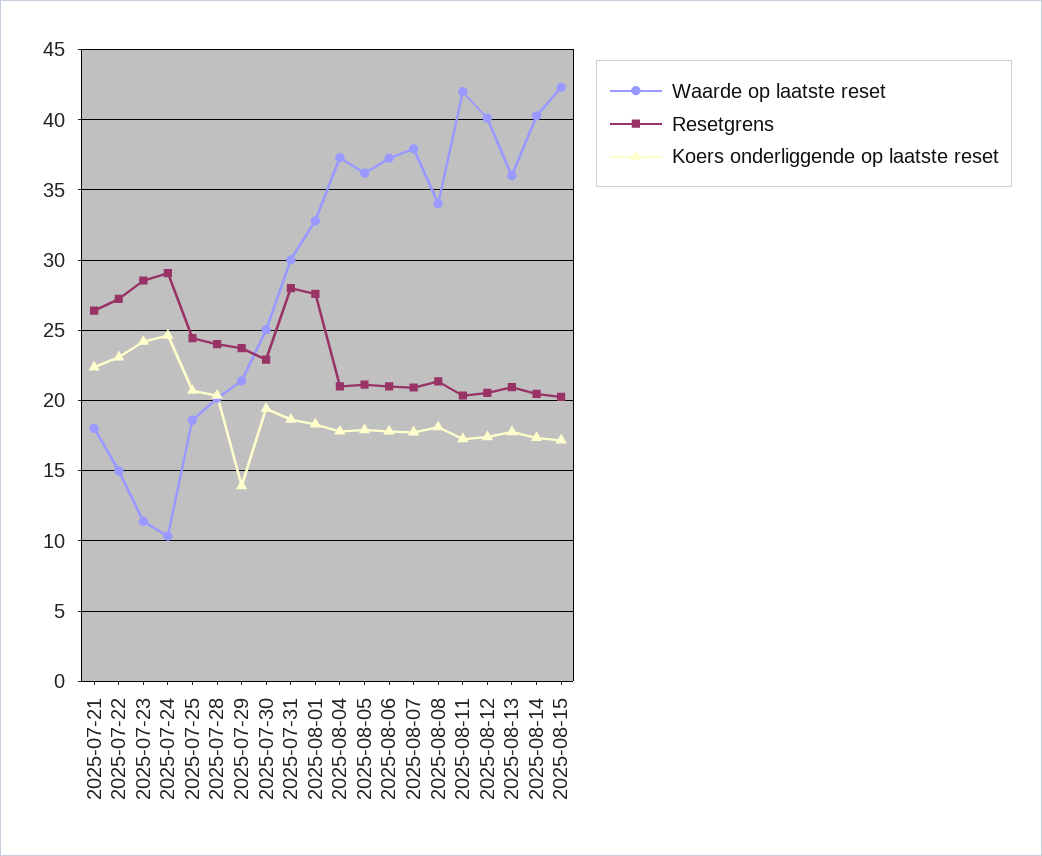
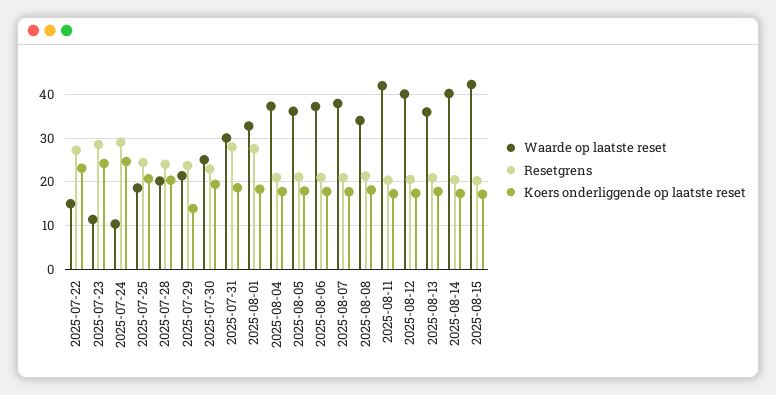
Waarde op laatste reset, 2025-07-21: 18 -> none
Resetgrens, 2025-07-21: 26.5 -> none
Koers onderliggende op laatste reset, 2025-07-21: 22.5 -> none

